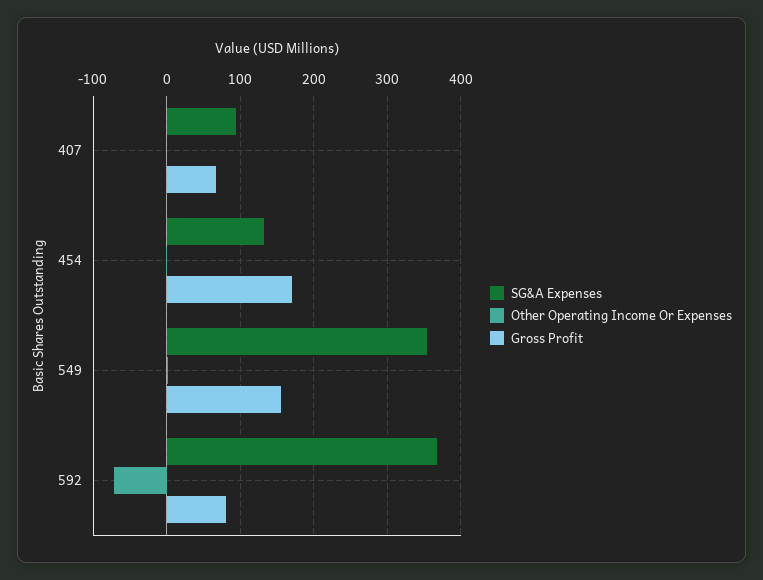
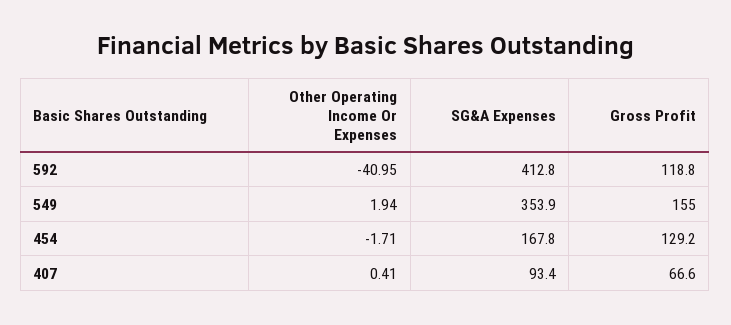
SG&A Expenses, 454: 130 -> 167.8
Gross Profit, 454: 170 -> 129.2
SG&A Expenses, 592: 370 -> 412.8
Other Operating Income Or Expenses, 592: -70 -> -40.95
Gross Profit, 592: 80 -> 118.8

